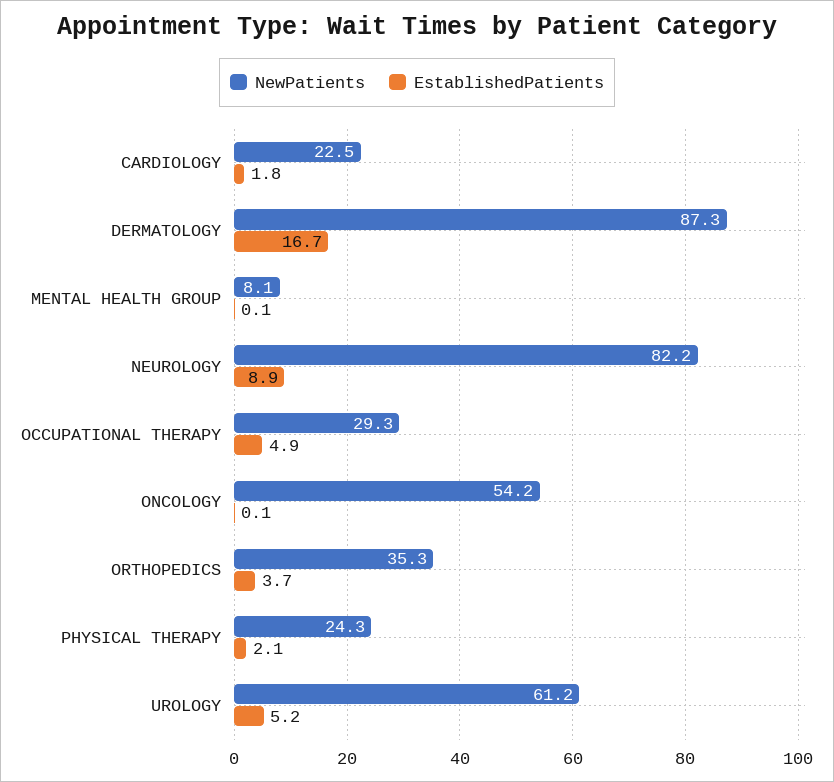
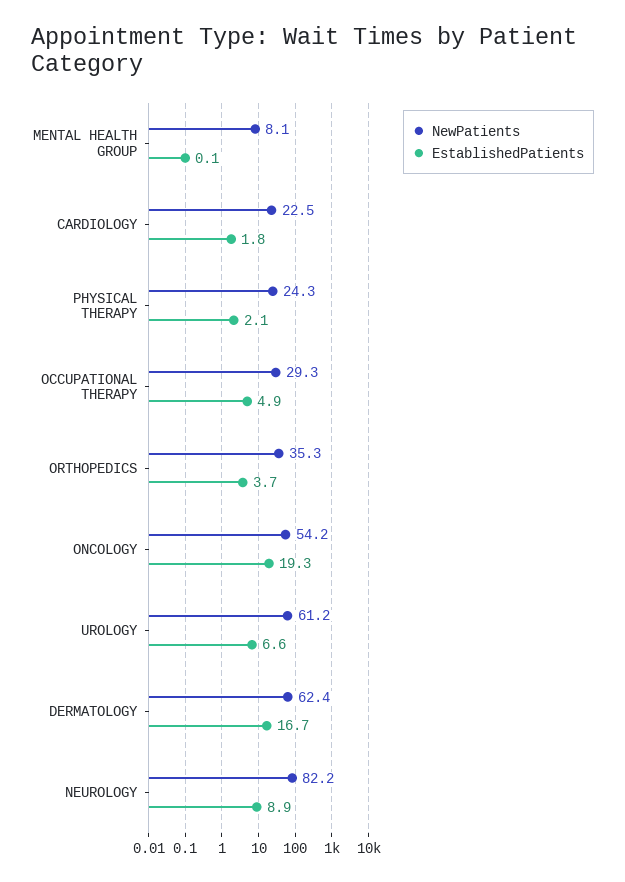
NewPatients, DERMATOLOGY: 87.3 -> 62.4
EstablishedPatients, ONCOLOGY: 0.1 -> 19.3
EstablishedPatients, UROLOGY: 5.2 -> 6.6

